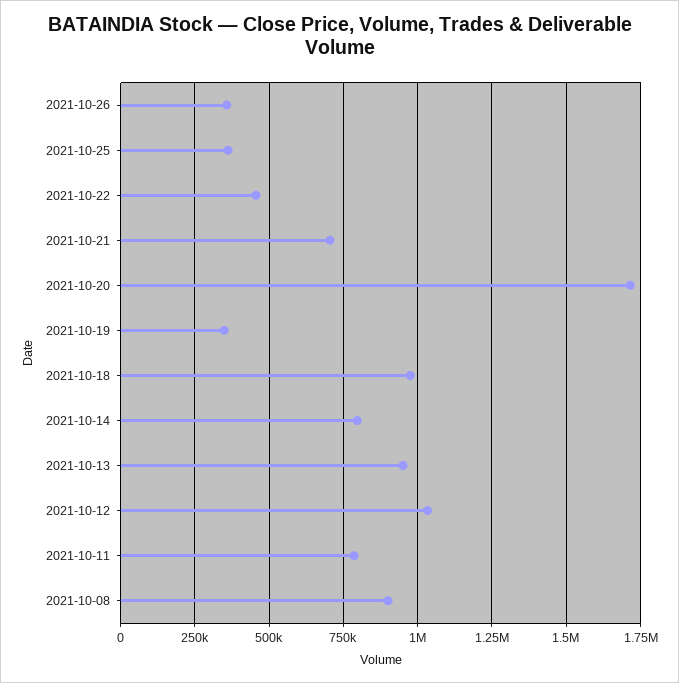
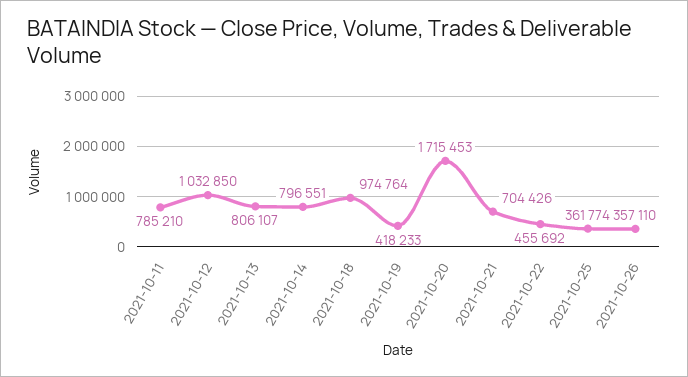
2021-10-19: 350000 -> 418233
2021-10-13: 950000 -> 806107
2021-10-08: 900000 -> none

